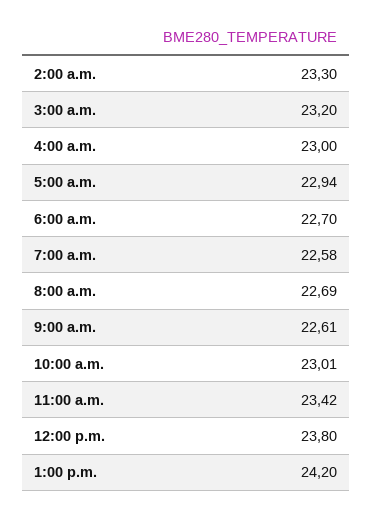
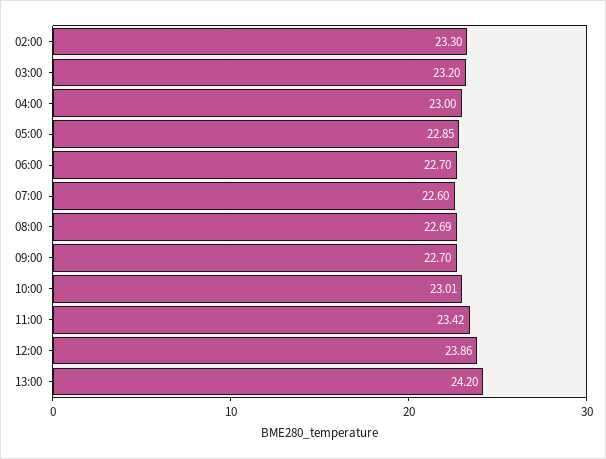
5:00 a.m.: 22.94 -> 22.85
7:00 a.m.: 22.58 -> 22.6
9:00 a.m.: 22.61 -> 22.7
12:00 p.m.: 23.8 -> 23.86

